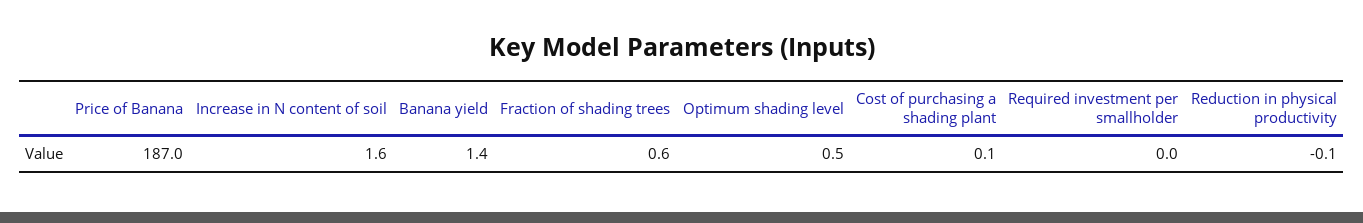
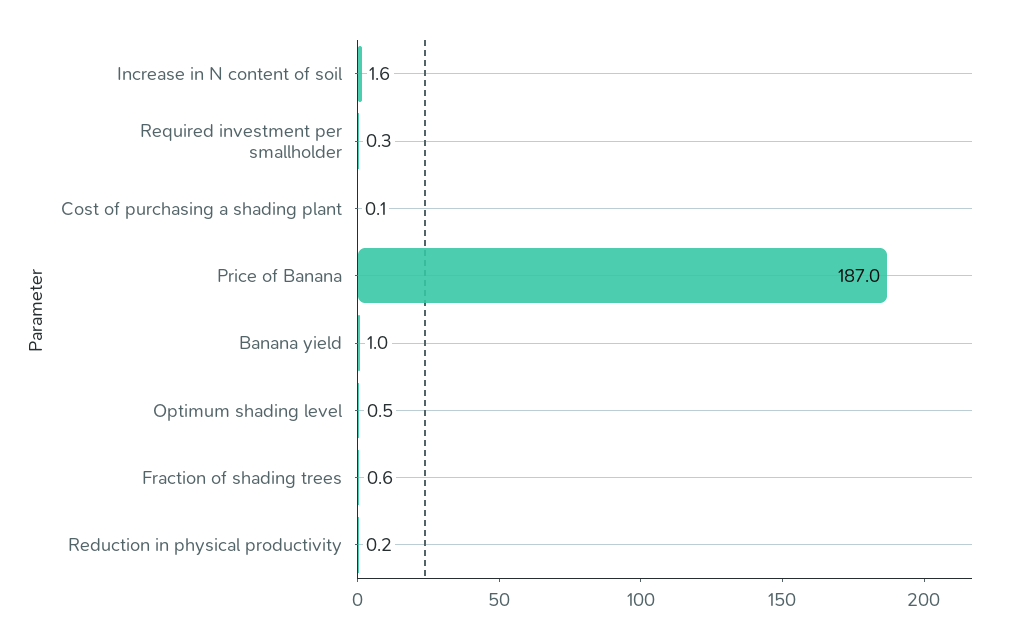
Banana yield: 1.4 -> 1
Required investment per smallholder: 0 -> 0.3
Reduction in physical productivity: -0.1 -> 0.2

